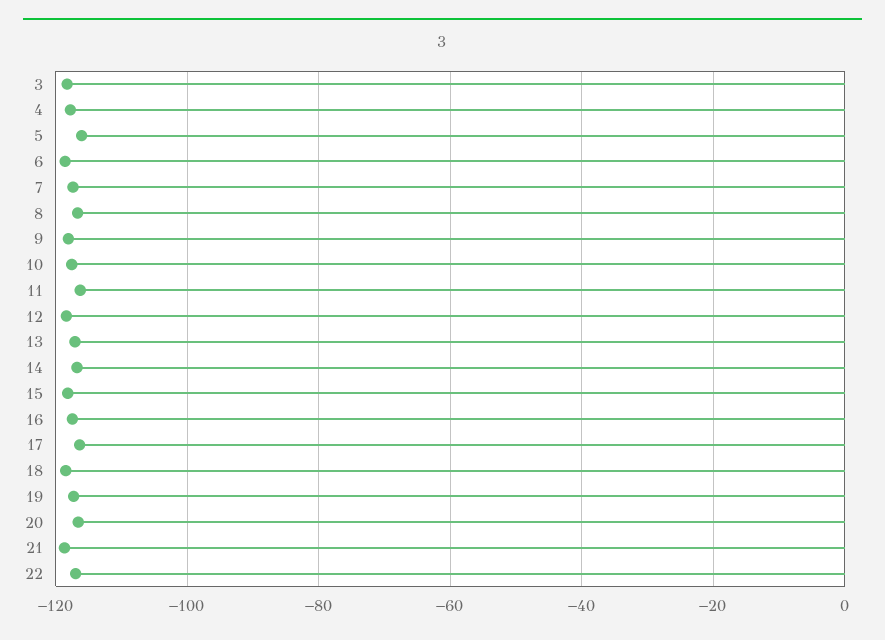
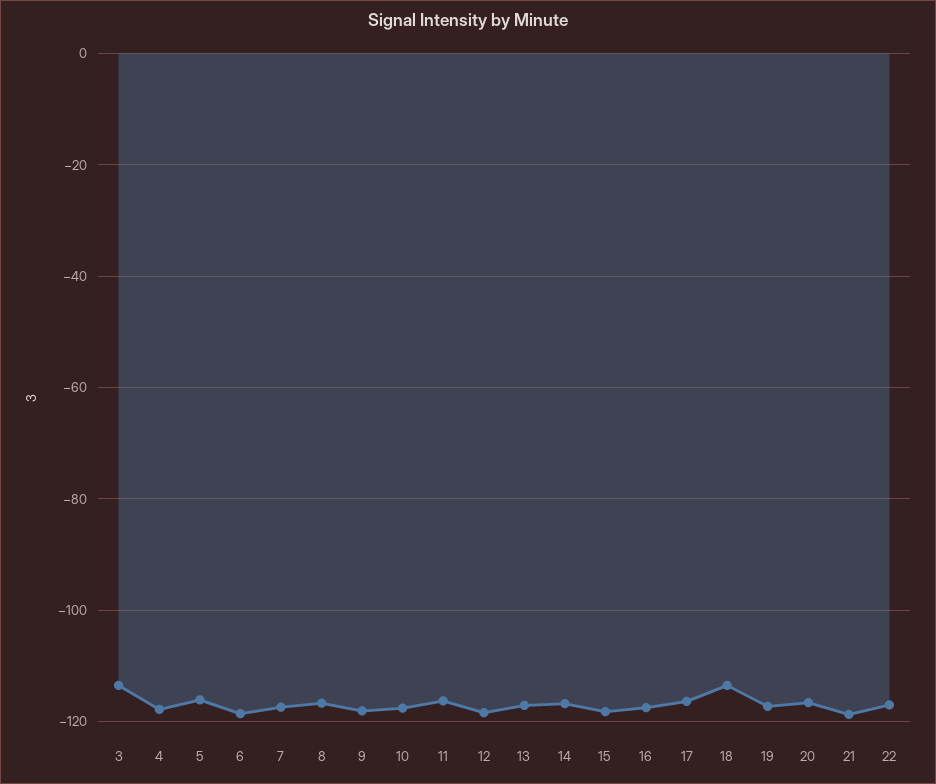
3: -118 -> -114
18: -118 -> -114

